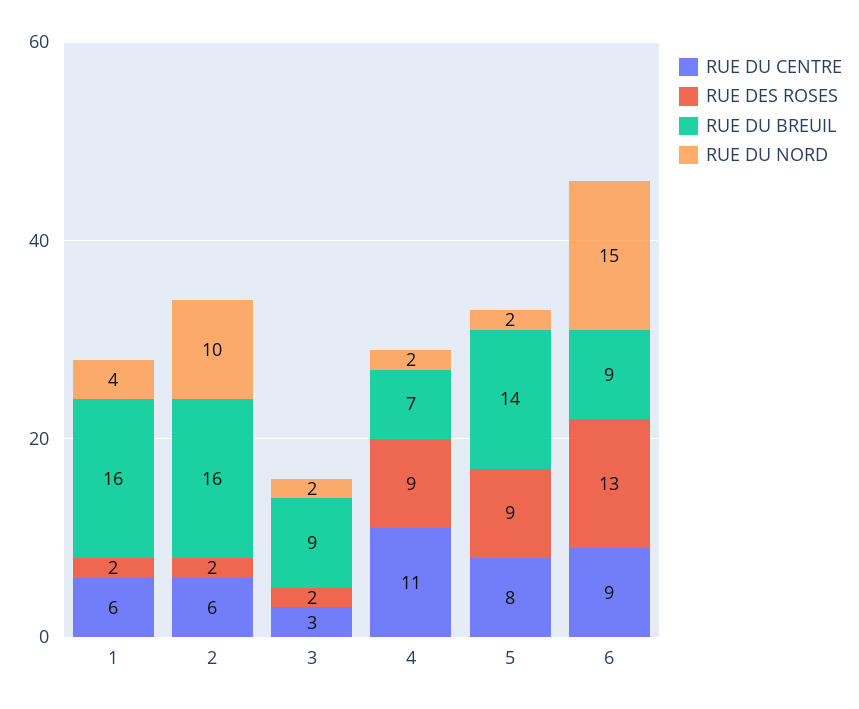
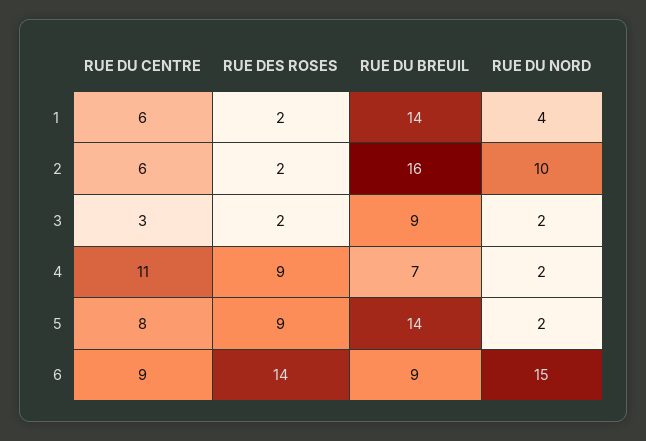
RUE DU BREUIL, 1: 16 -> 14
RUE DES ROSES, 6: 13 -> 14

